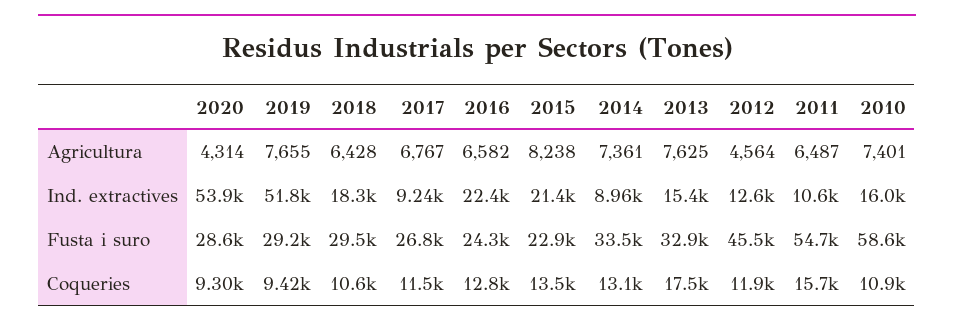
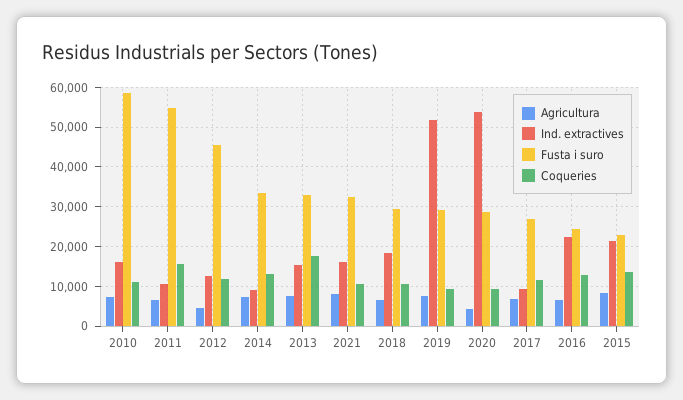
Agricultura, 2021: none -> 8000
Ind. extractives, 2021: none -> 16000
Fusta i suro, 2021: none -> 32000
Coqueries, 2021: none -> 10000

